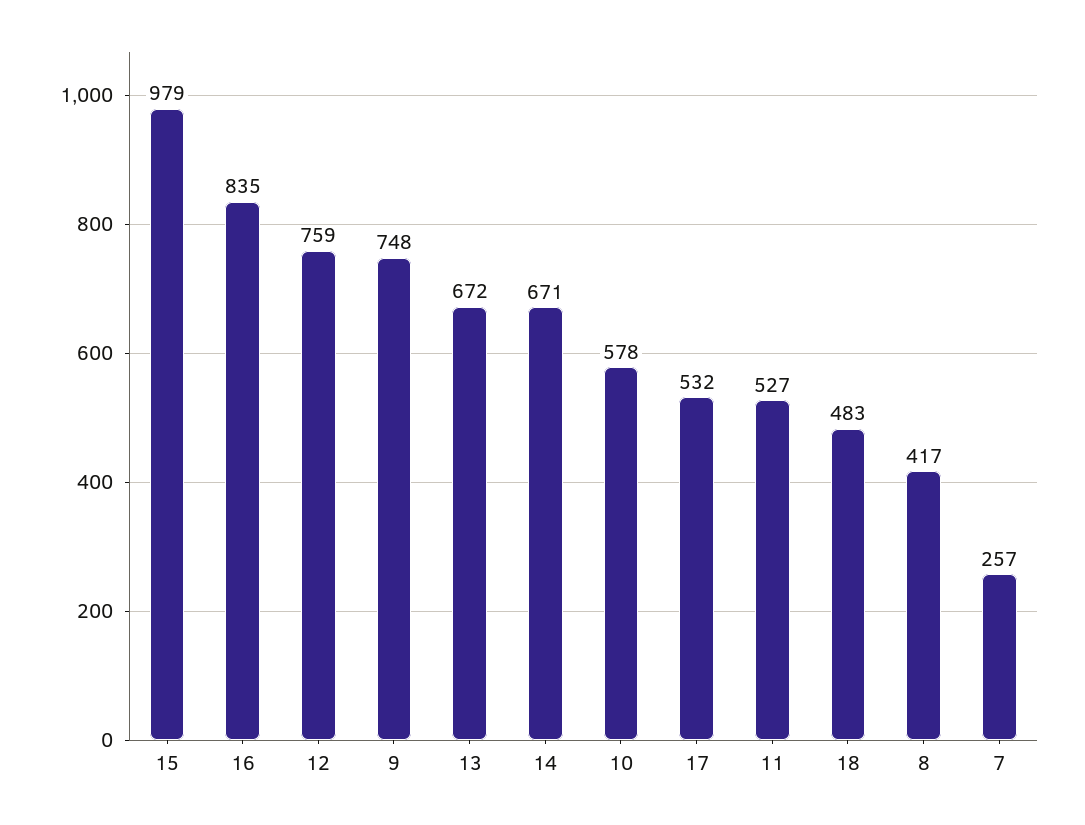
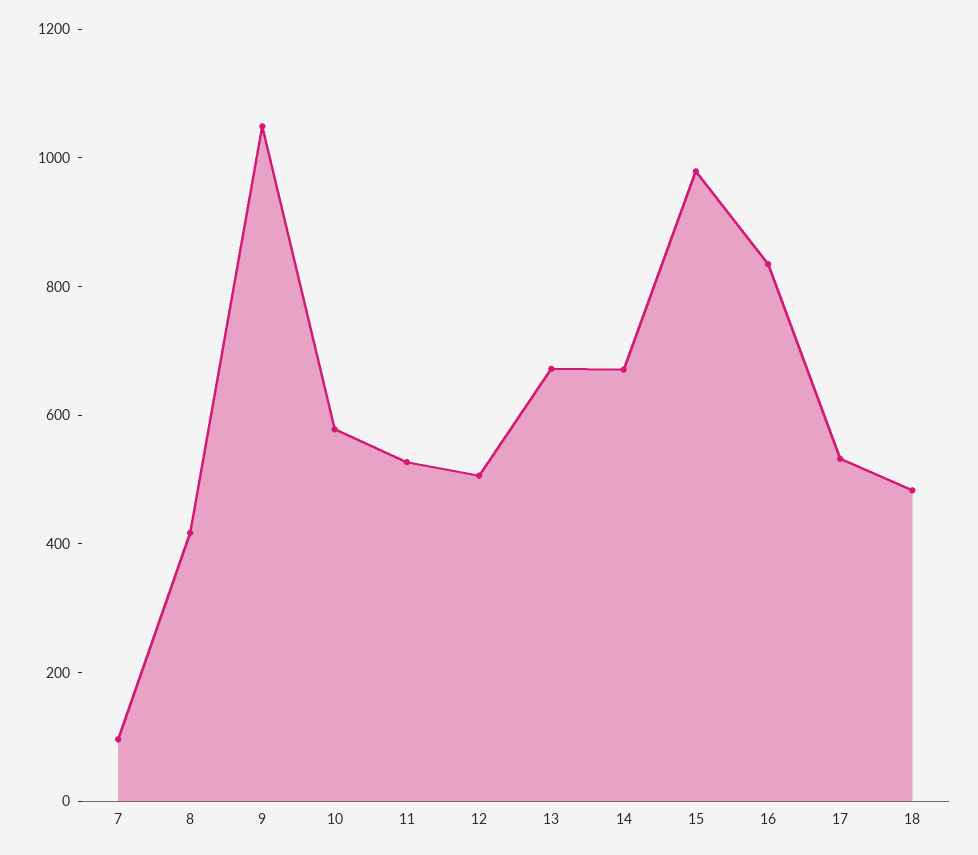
12: 759 -> 500
9: 748 -> 1050
7: 257 -> 100

